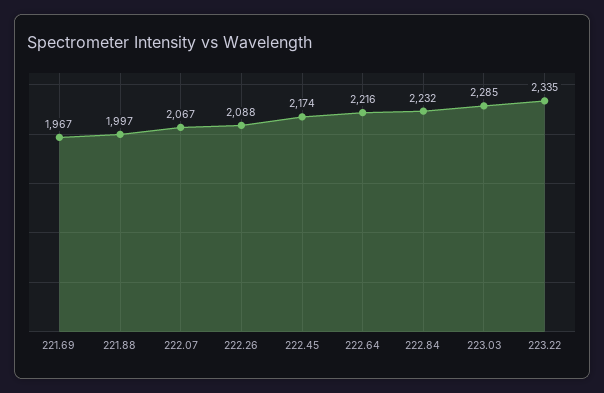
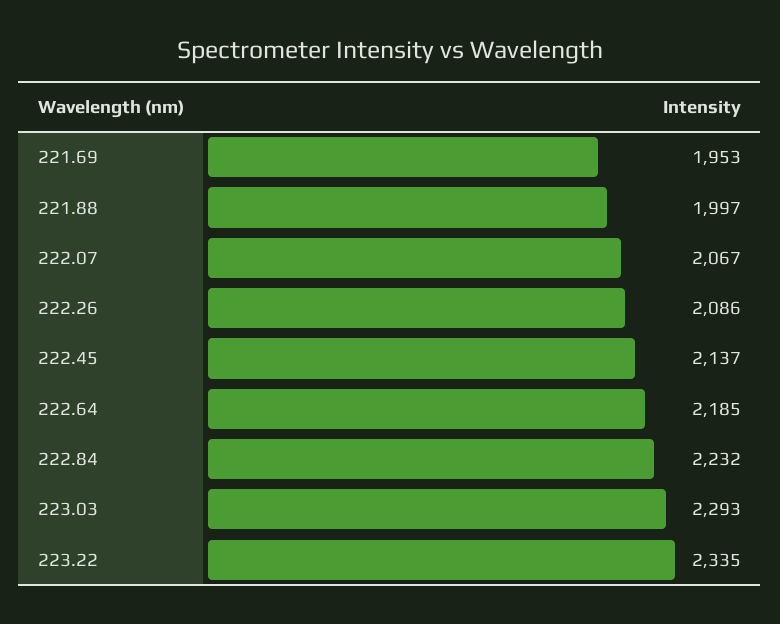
221.69: 1967 -> 1953
222.26: 2088 -> 2086
222.45: 2174 -> 2137
222.64: 2216 -> 2185
223.03: 2285 -> 2293

